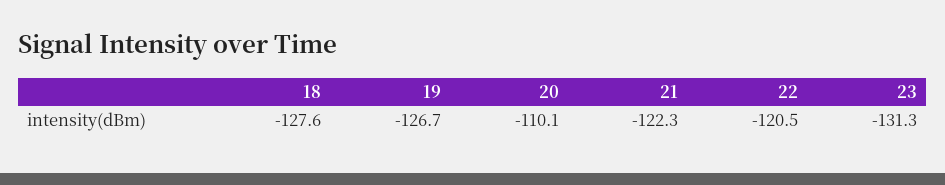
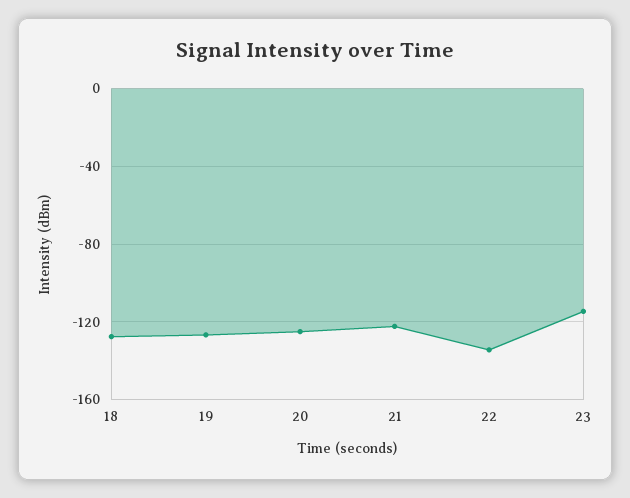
20: -110.1 -> -125
22: -120.5 -> -135
23: -131.3 -> -115

